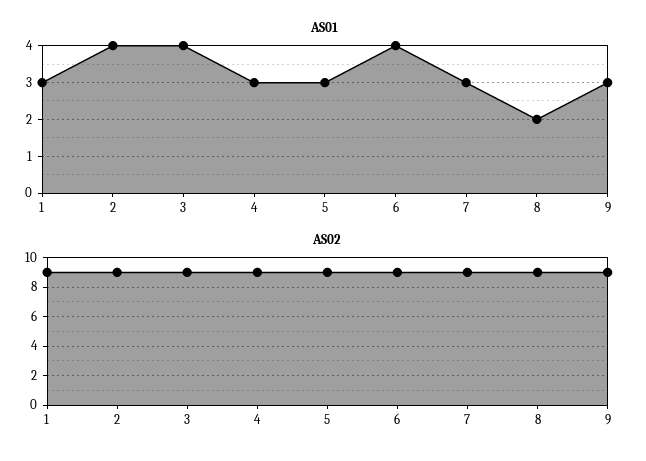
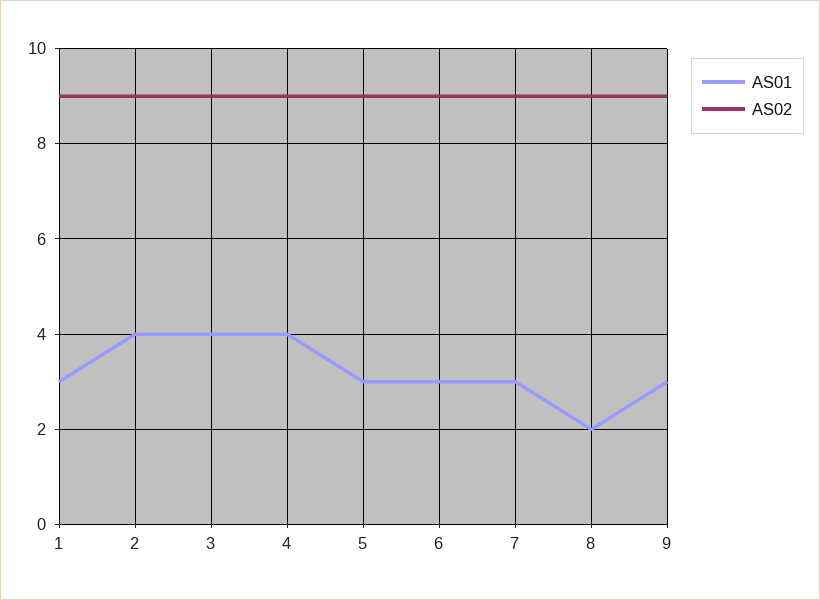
AS01, 4: 3 -> 4
AS01, 6: 4 -> 3

